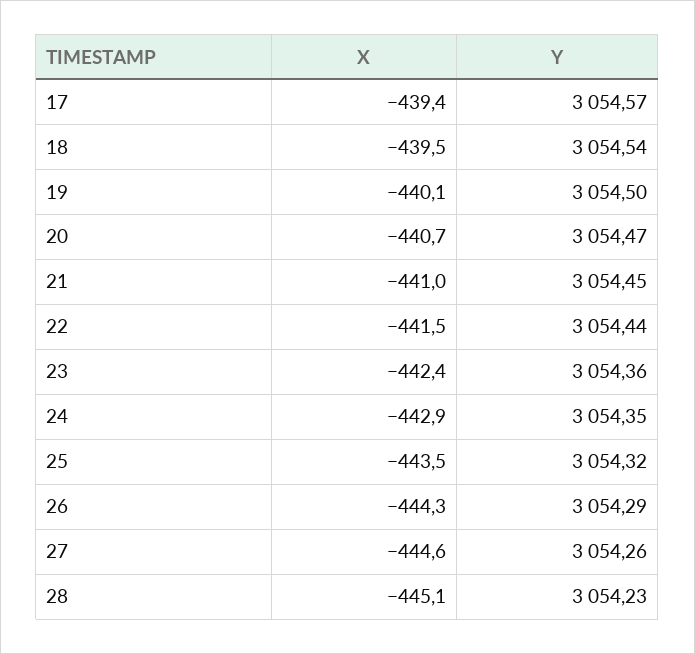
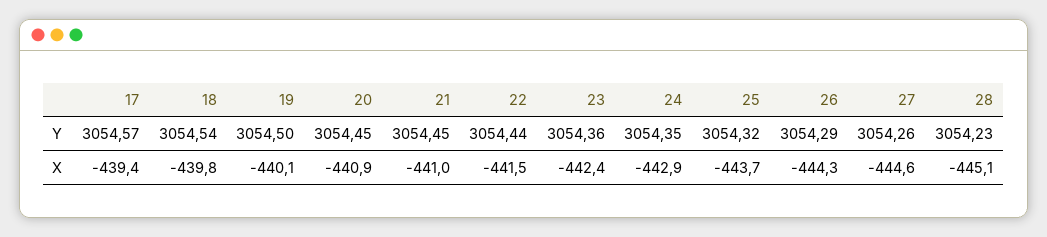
X, 18: -439.5 -> -439.8
X, 20: -440.7 -> -440.9
Y, 20: 3054.47 -> 3054.45
X, 25: -443.5 -> -443.7

